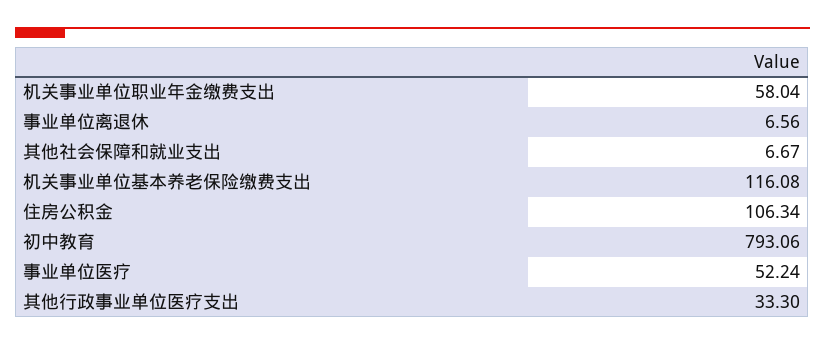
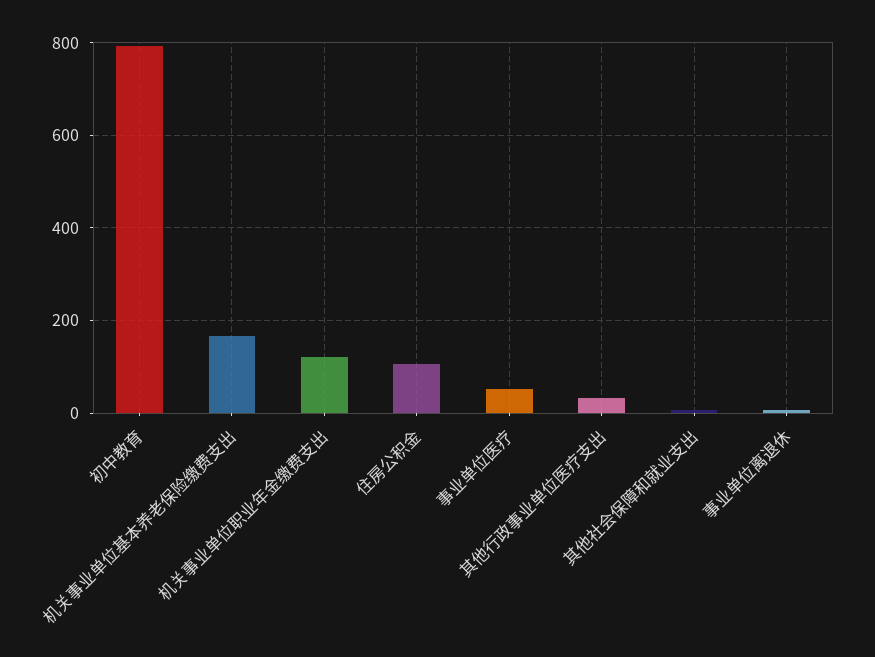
机关事业单位职业年金缴费支出: 58.04 -> 120
机关事业单位基本养老保险缴费支出: 116.08 -> 160

